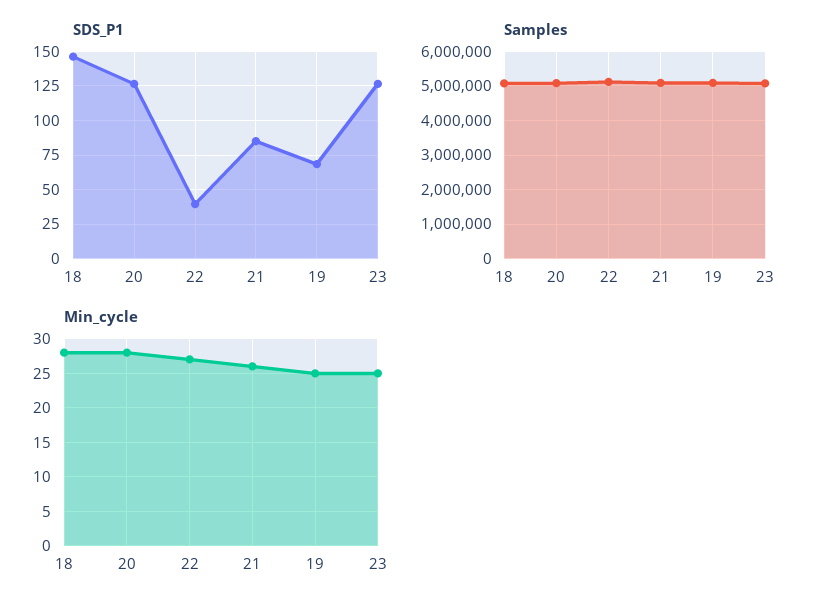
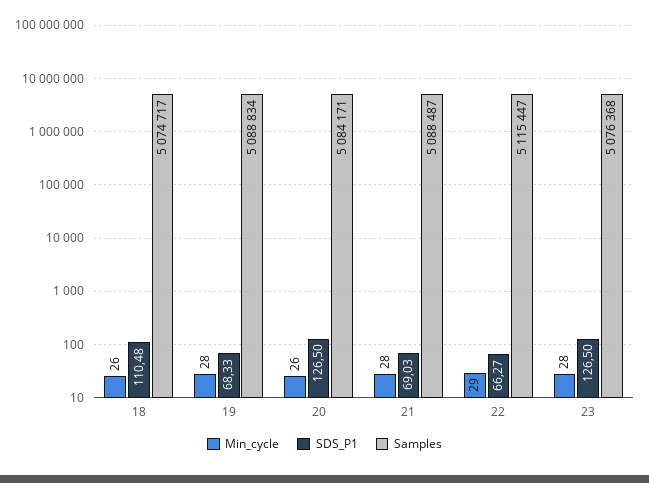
SDS_P1, 18: 145 -> 110.48
SDS_P1, 22: 40 -> 66.27
SDS_P1, 21: 85 -> 69.03
Min_cycle, 18: 28 -> 26
Min_cycle, 20: 28 -> 26
Min_cycle, 22: 27 -> 29
Min_cycle, 21: 26 -> 28
Min_cycle, 19: 25 -> 28
Min_cycle, 23: 25 -> 28

